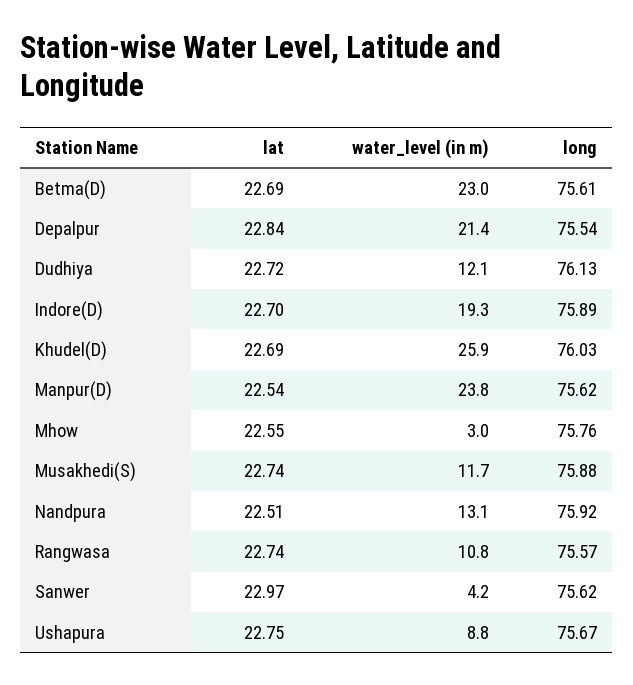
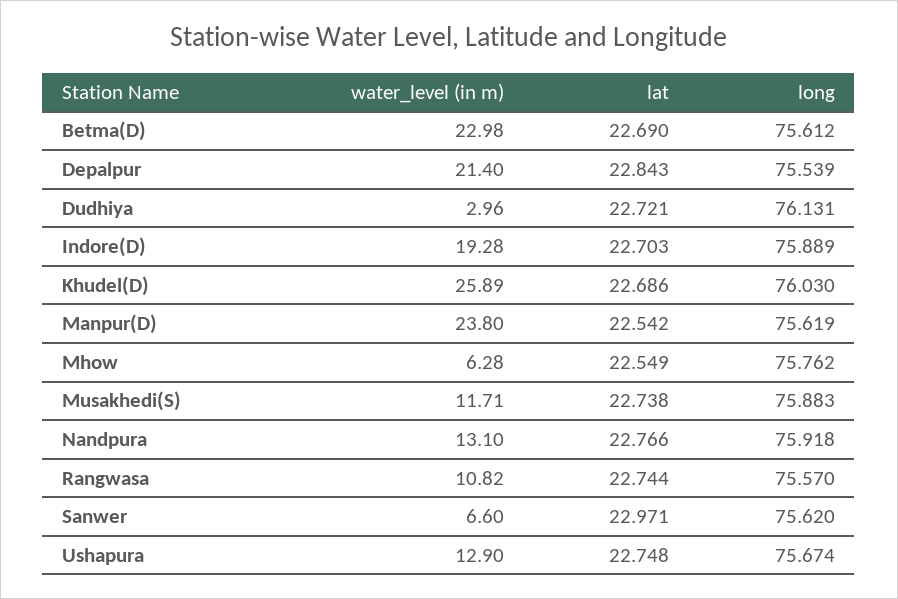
water_level (in m), Dudhiya: 12.1 -> 2.96
water_level (in m), Mhow: 3 -> 6.28
lat, Nandpura: 22.51 -> 22.766
water_level (in m), Sanwer: 4.2 -> 6.6
water_level (in m), Ushapura: 8.8 -> 12.9

